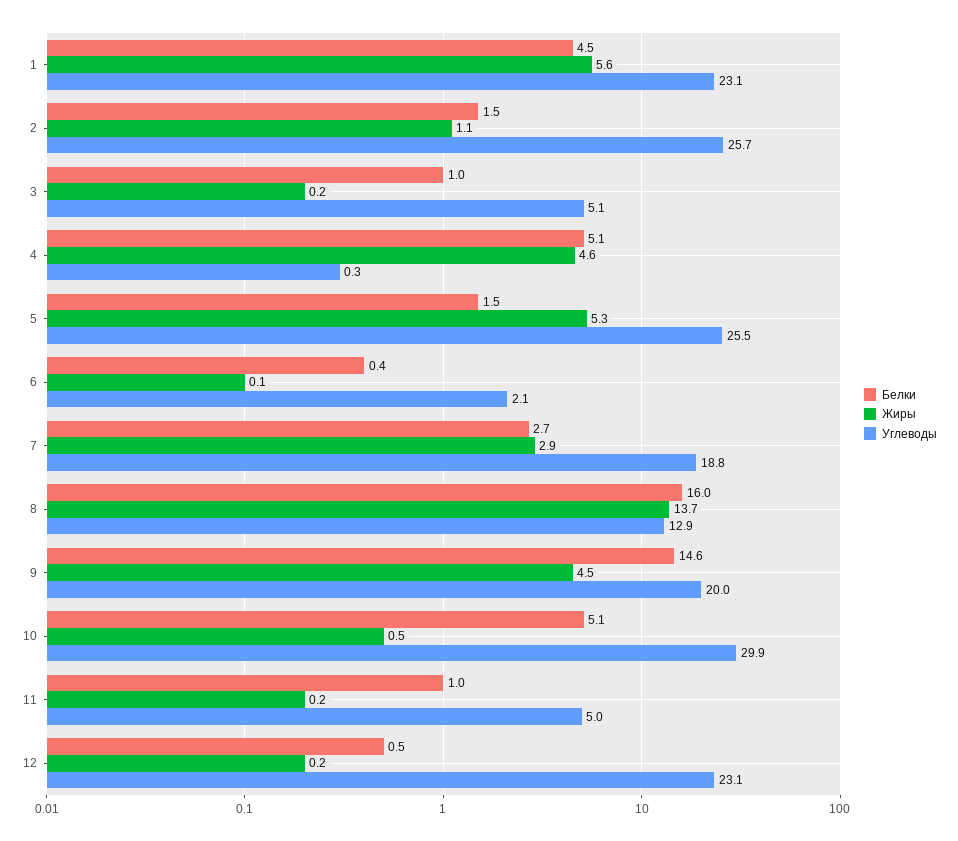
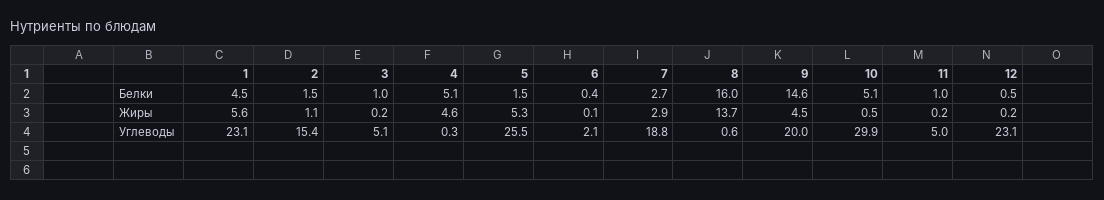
Углеводы, 2: 25.7 -> 15.4
Углеводы, 8: 12.9 -> 0.6

